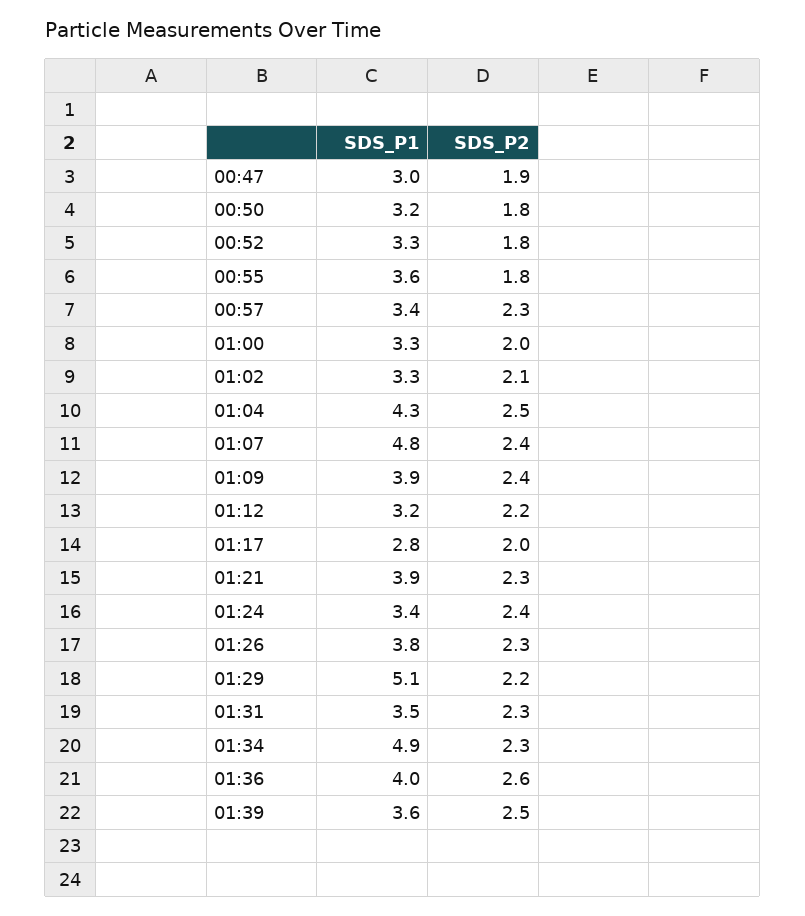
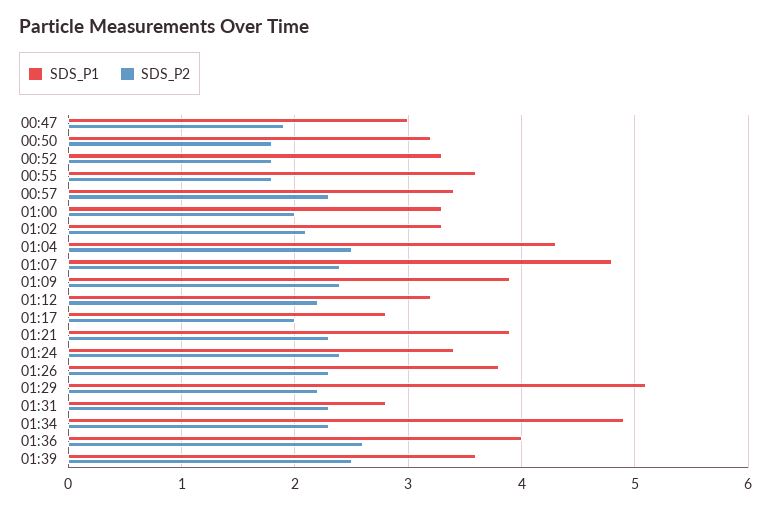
SDS_P1, 01:31: 3.5 -> 2.8

